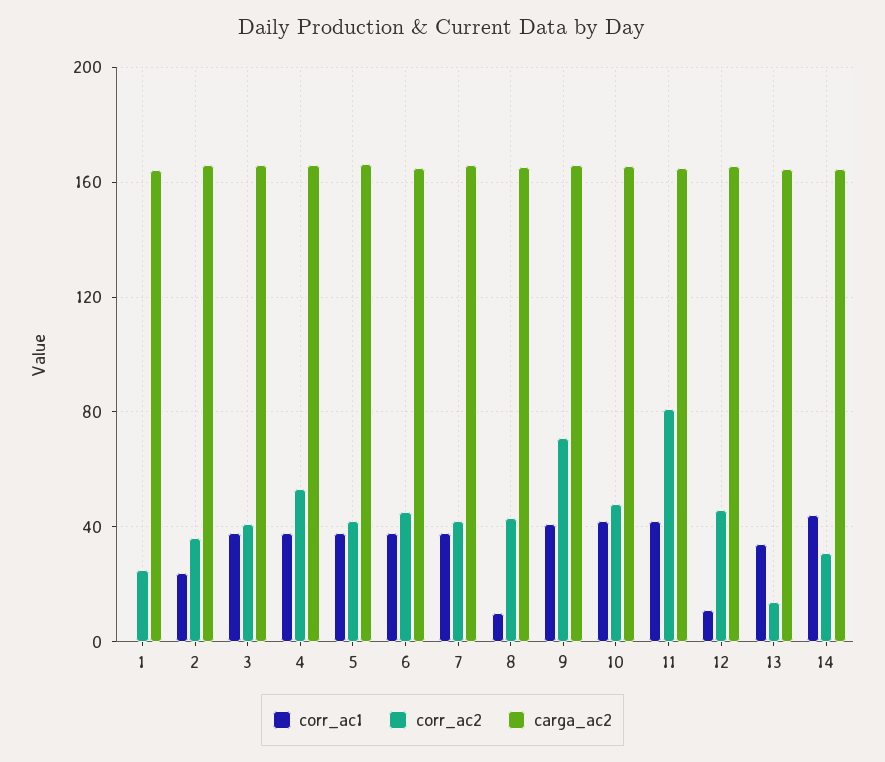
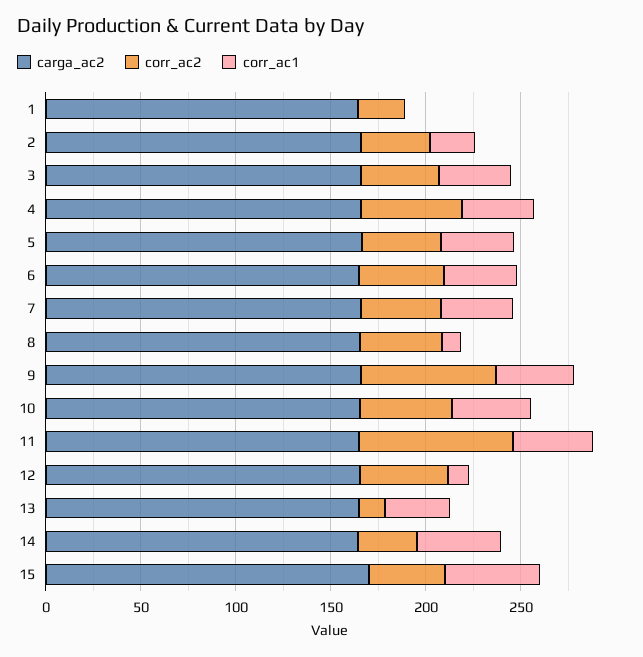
carga_ac2, 15: none -> 170
corr_ac2, 15: none -> 40
corr_ac1, 15: none -> 50

